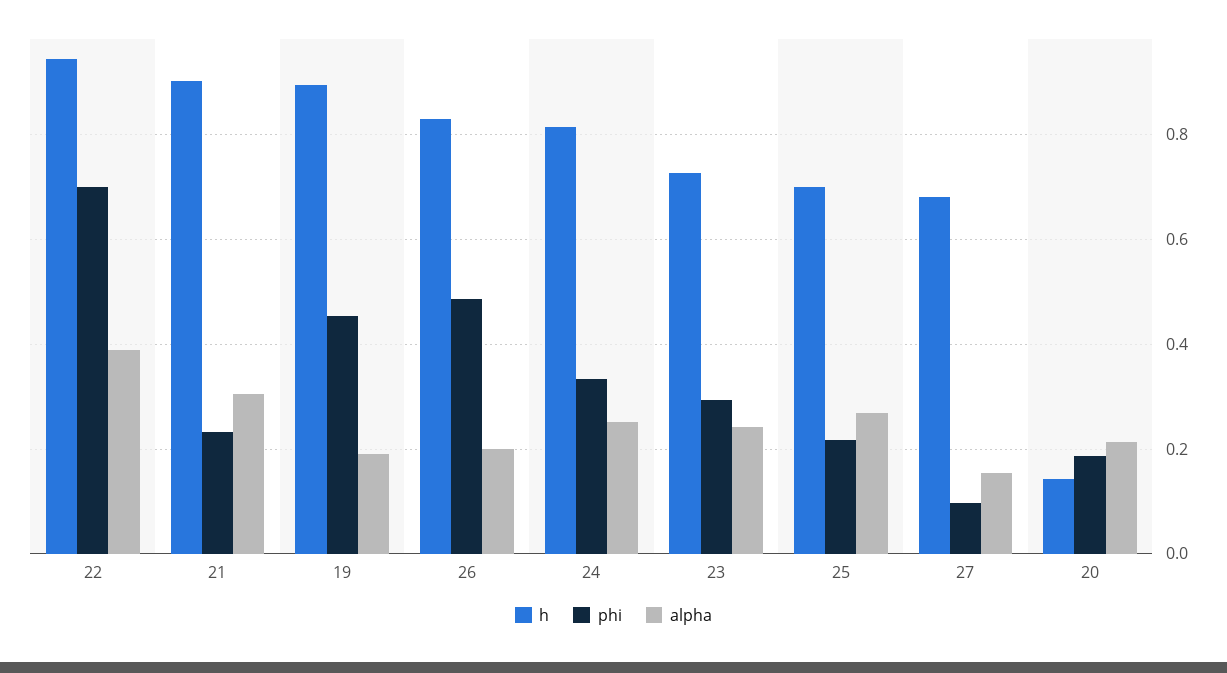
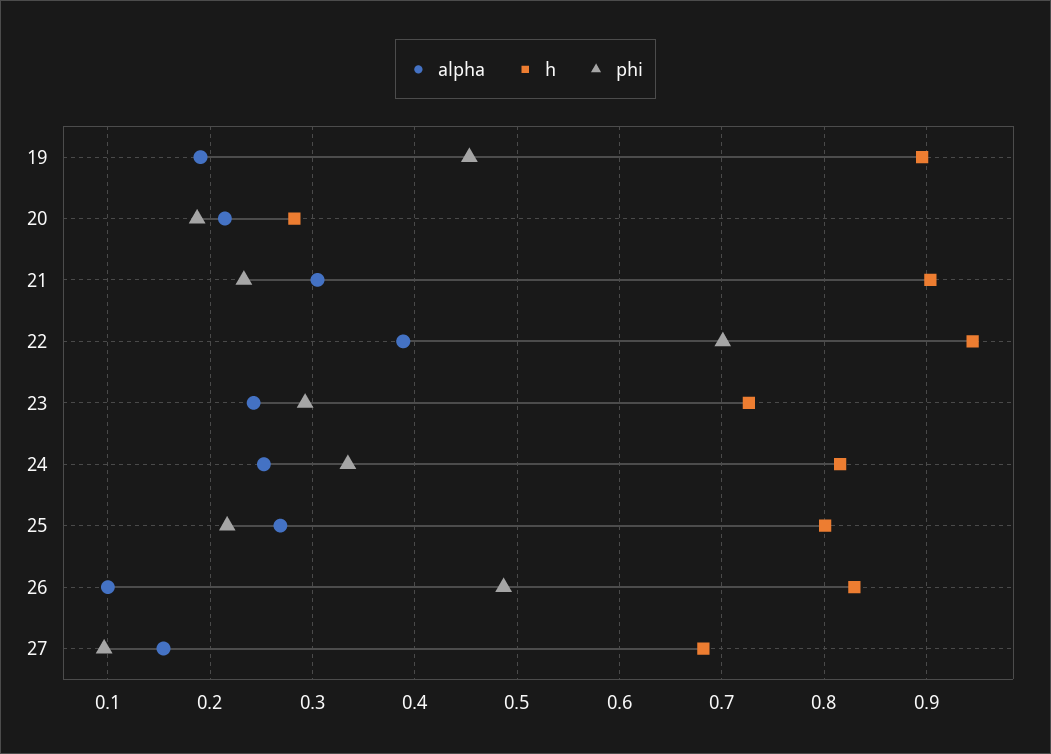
alpha, 26: 0.2 -> 0.1
h, 25: 0.7 -> 0.8
h, 20: 0.14 -> 0.28

